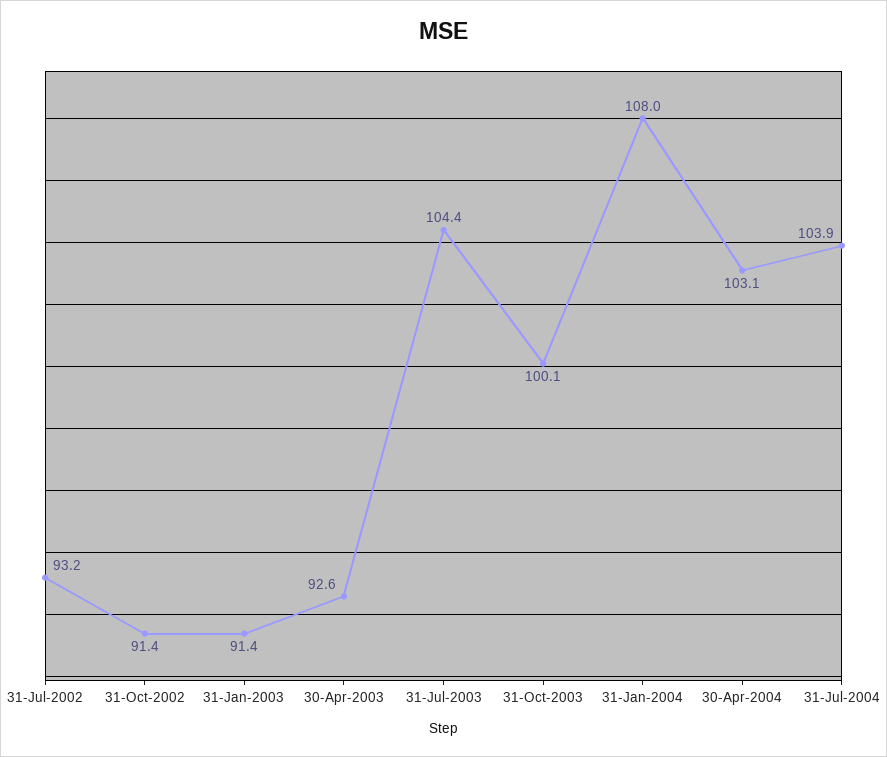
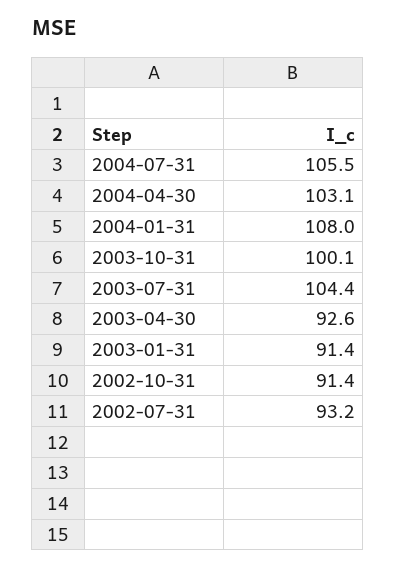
31-Jul-2004: 103.9 -> 105.5

